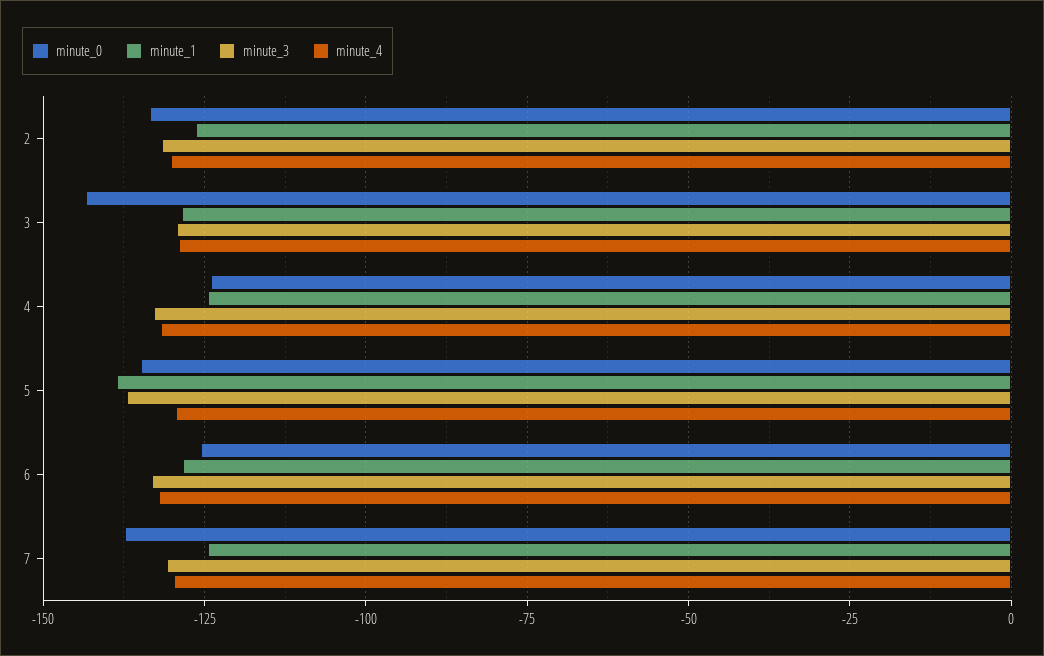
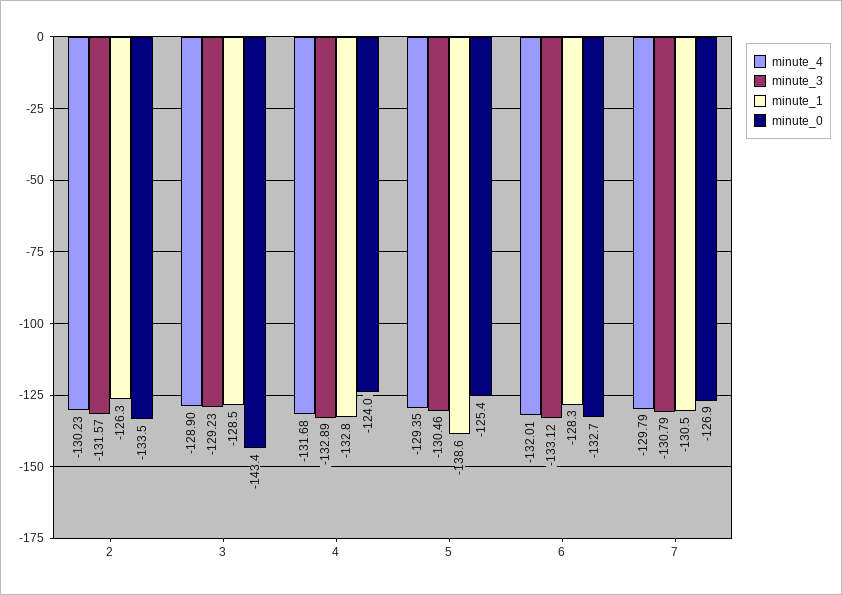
minute_1, 4: -125 -> -132.8
minute_0, 5: -135 -> -125.4
minute_3, 5: -137.5 -> -130.46
minute_0, 6: -125 -> -132.7
minute_0, 7: -137.5 -> -126.9
minute_1, 7: -125 -> -130.5

